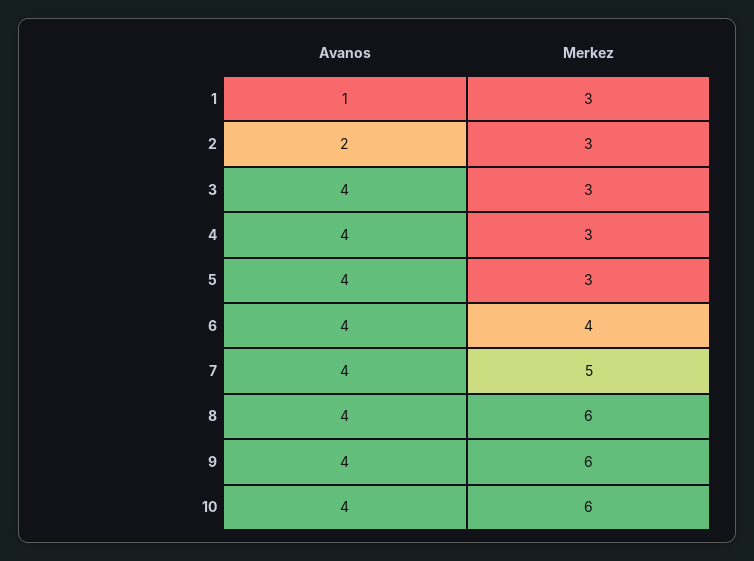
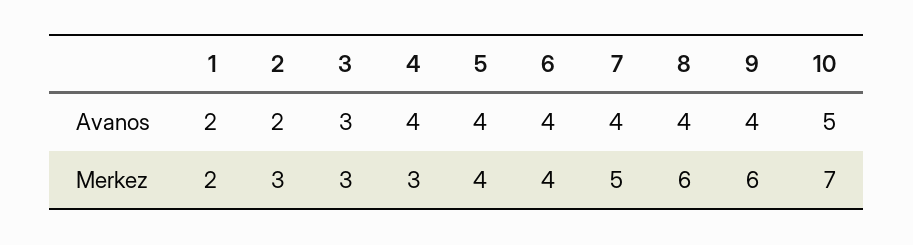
Avanos, 1: 1 -> 2
Merkez, 1: 3 -> 2
Avanos, 3: 4 -> 3
Merkez, 5: 3 -> 4
Avanos, 10: 4 -> 5
Merkez, 10: 6 -> 7

